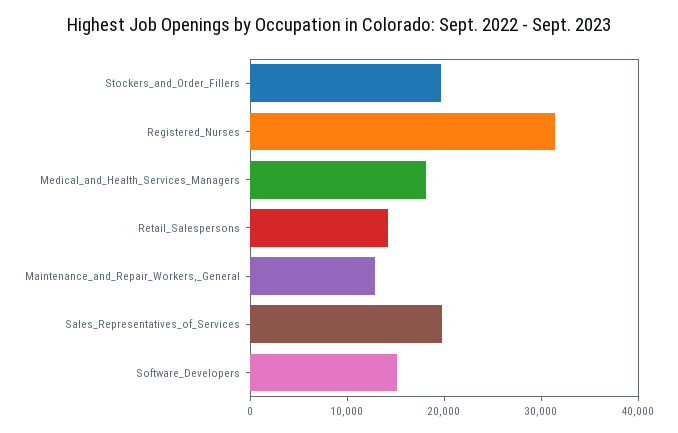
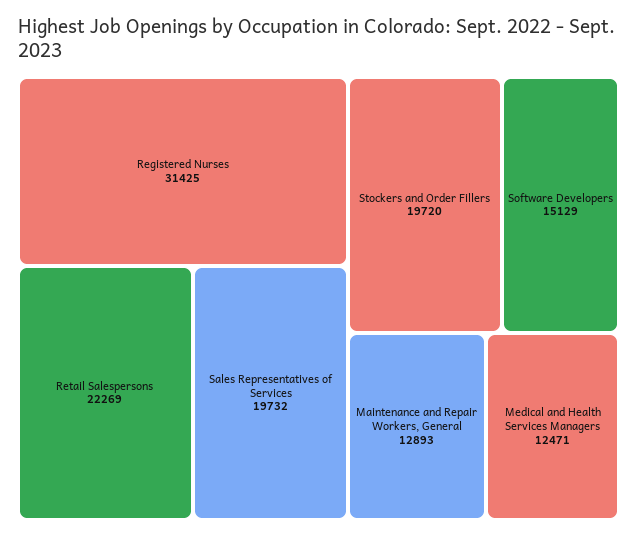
Medical_and_Health_Services_Managers: 18000 -> 12471
Retail_Salespersons: 14000 -> 22269

